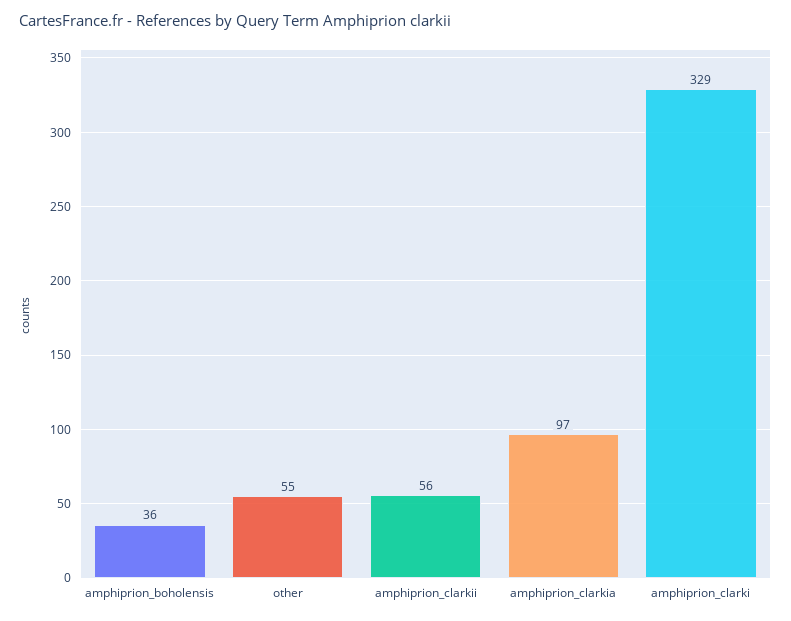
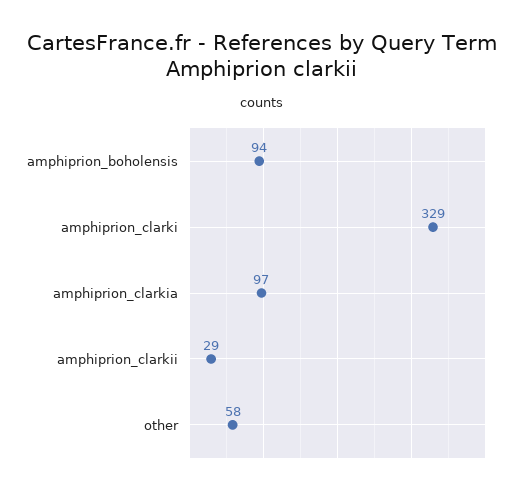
amphiprion_boholensis: 36 -> 94
other: 55 -> 58
amphiprion_clarkii: 56 -> 29

